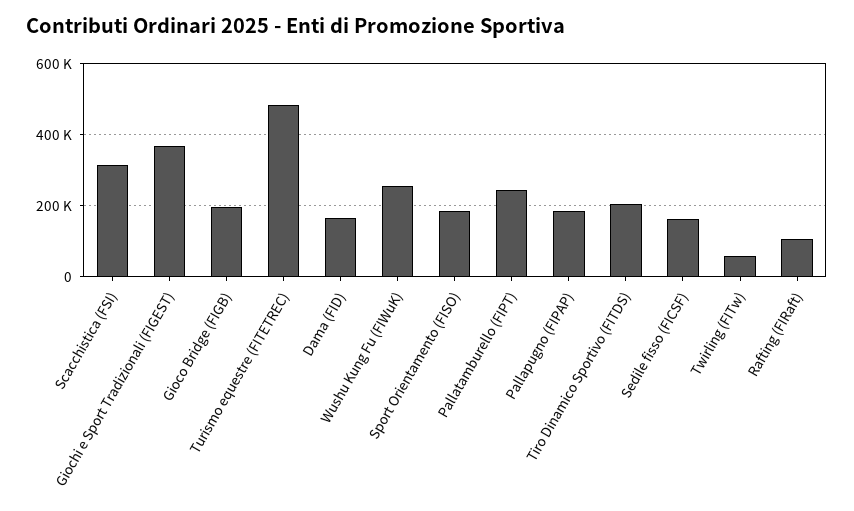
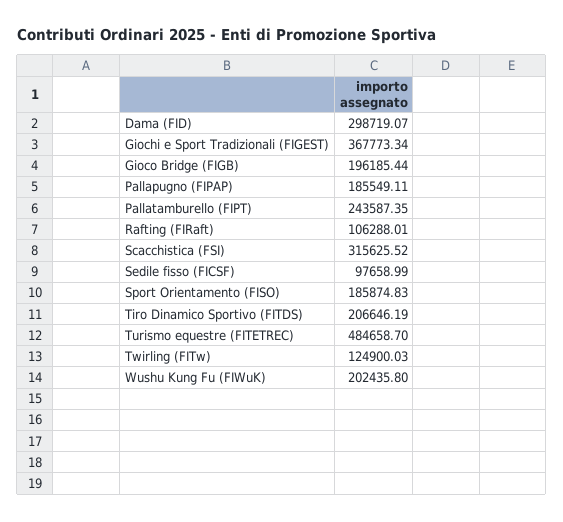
Dama (FID): 160000 -> 298719.07
Wushu Kung Fu (FIWuK): 260000 -> 202435.8
Sedile fisso (FICSF): 160000 -> 97658.99
Twirling (FITw): 60000 -> 124900.03

